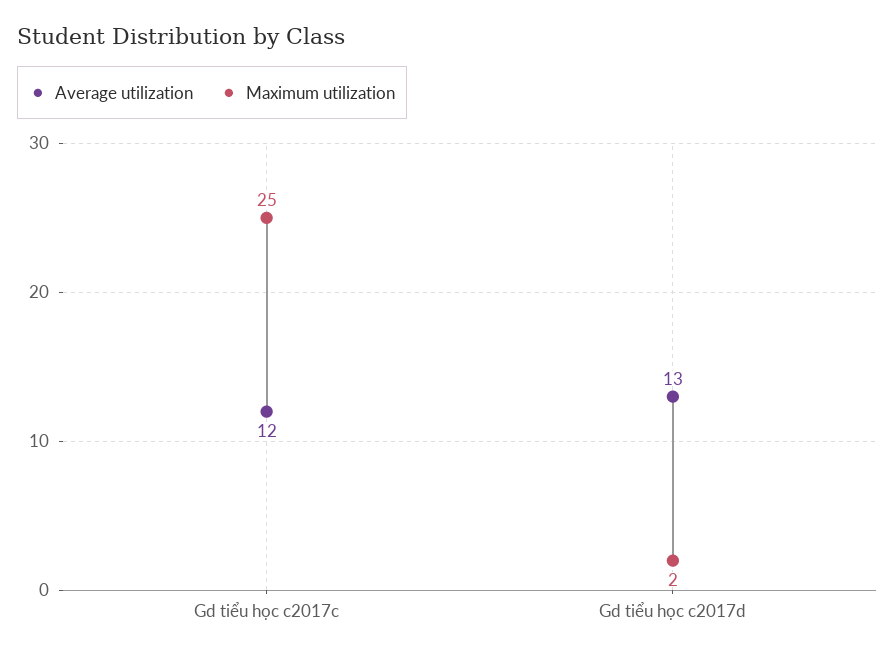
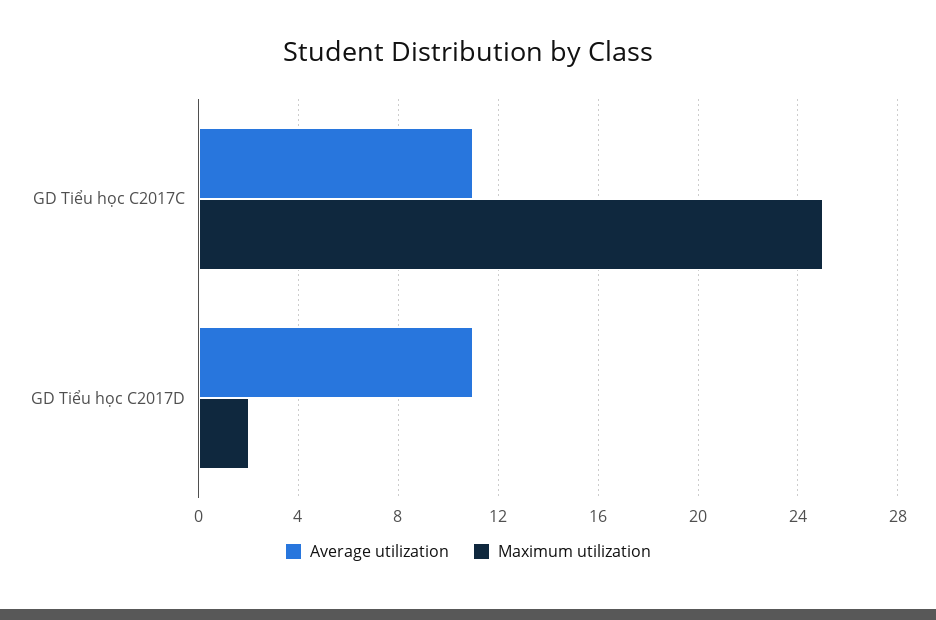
Average utilization, Gd tiểu học c2017c: 12 -> 11
Average utilization, Gd tiểu học c2017d: 13 -> 11

